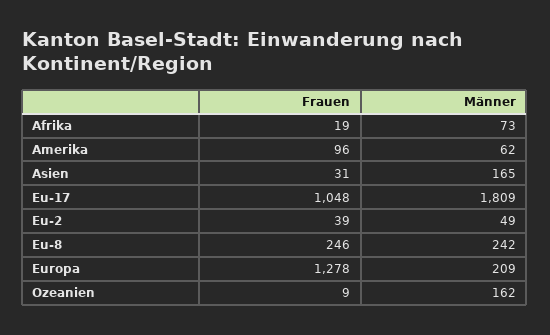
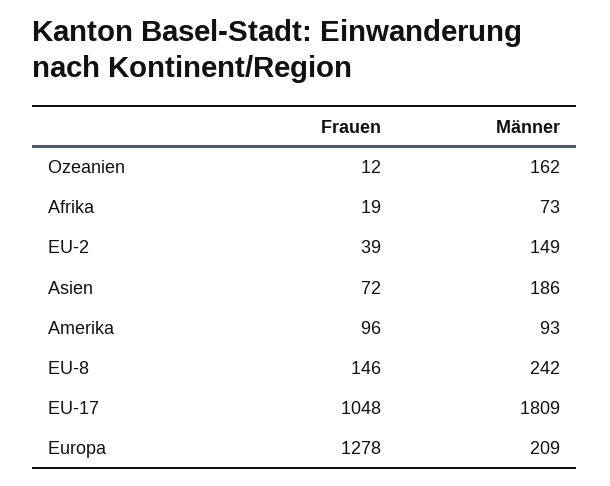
Männer, Amerika: 62 -> 93
Frauen, Asien: 31 -> 72
Männer, Asien: 165 -> 186
Männer, Eu-2: 49 -> 149
Frauen, Eu-8: 246 -> 146
Frauen, Ozeanien: 9 -> 12

